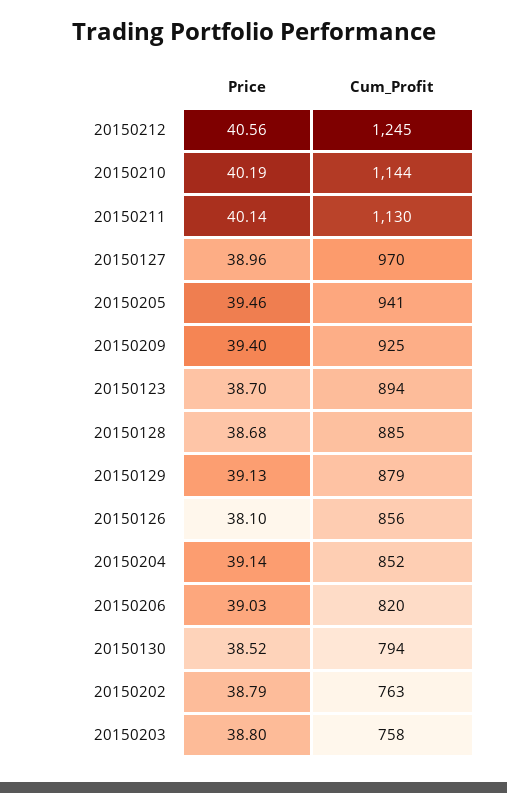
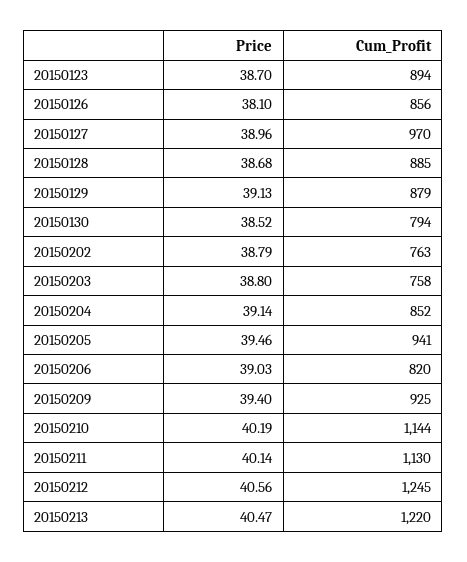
Price, 20150213: none -> 40.47
Cum_Profit, 20150213: none -> 1220

